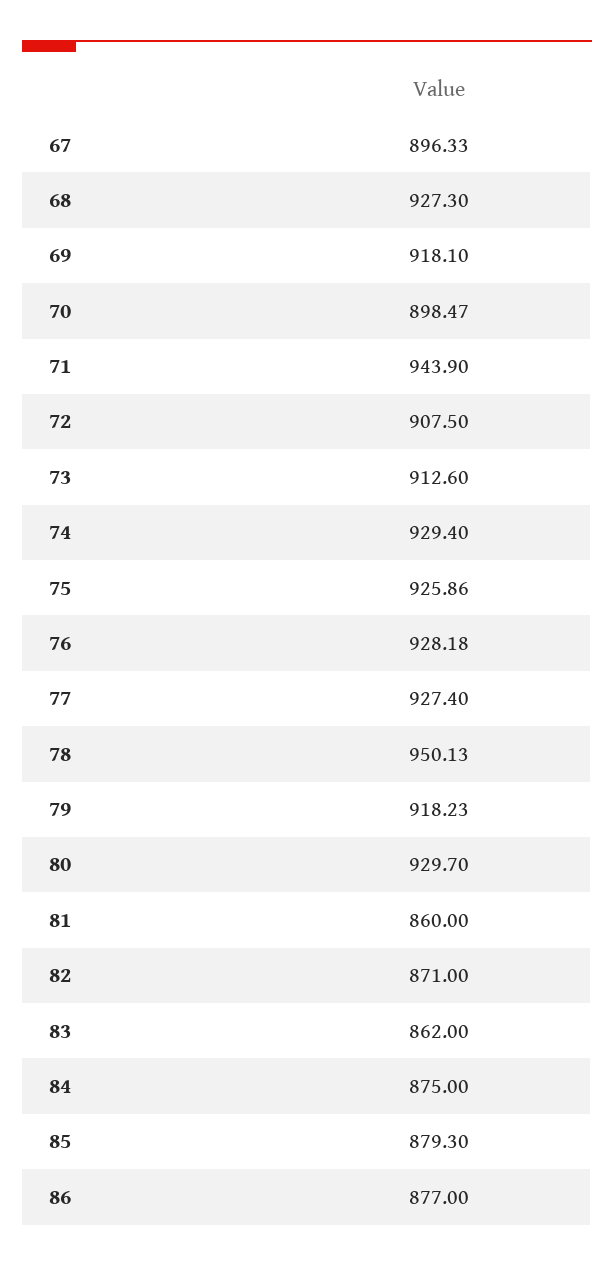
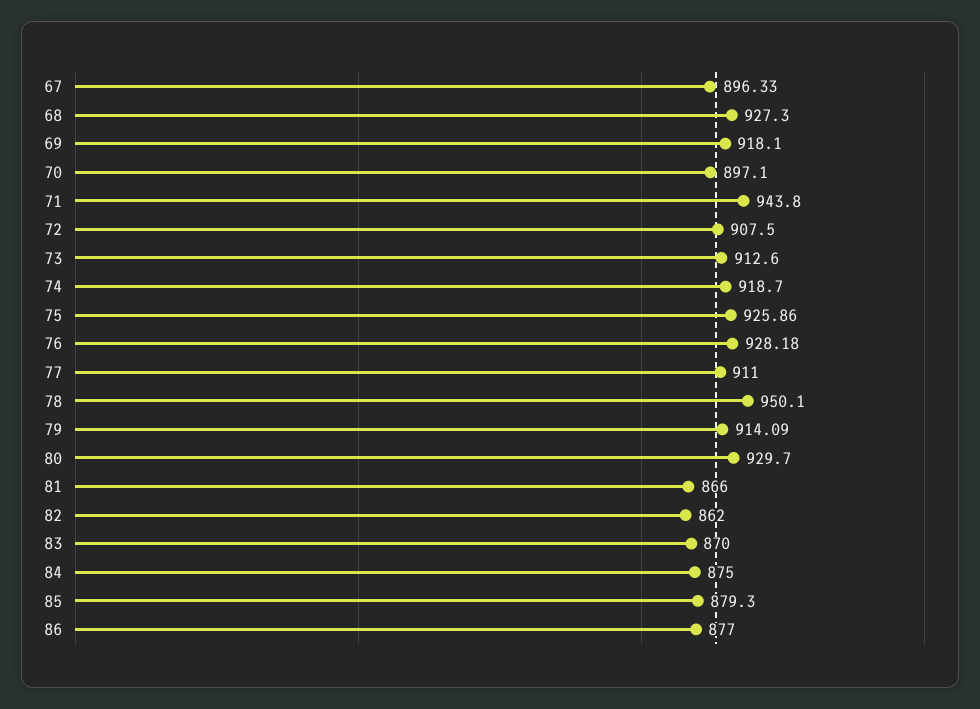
70: 898.47 -> 897.1
71: 943.9 -> 943.8
74: 929.4 -> 918.7
77: 927.4 -> 911
78: 950.13 -> 950.1
79: 918.23 -> 914.09
81: 860 -> 866
82: 871 -> 862
83: 862 -> 870

